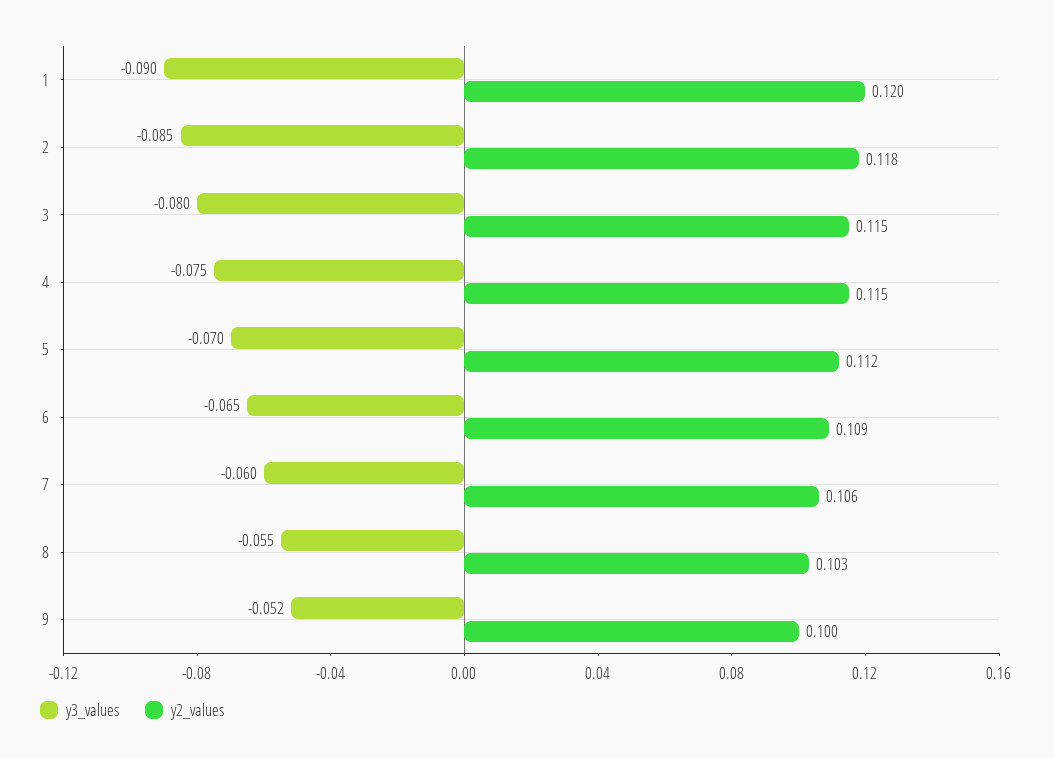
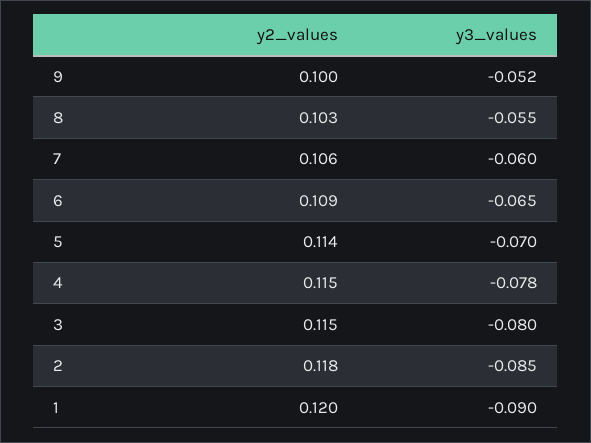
y3_values, 4: -0.075 -> -0.078
y2_values, 5: 0.112 -> 0.114

